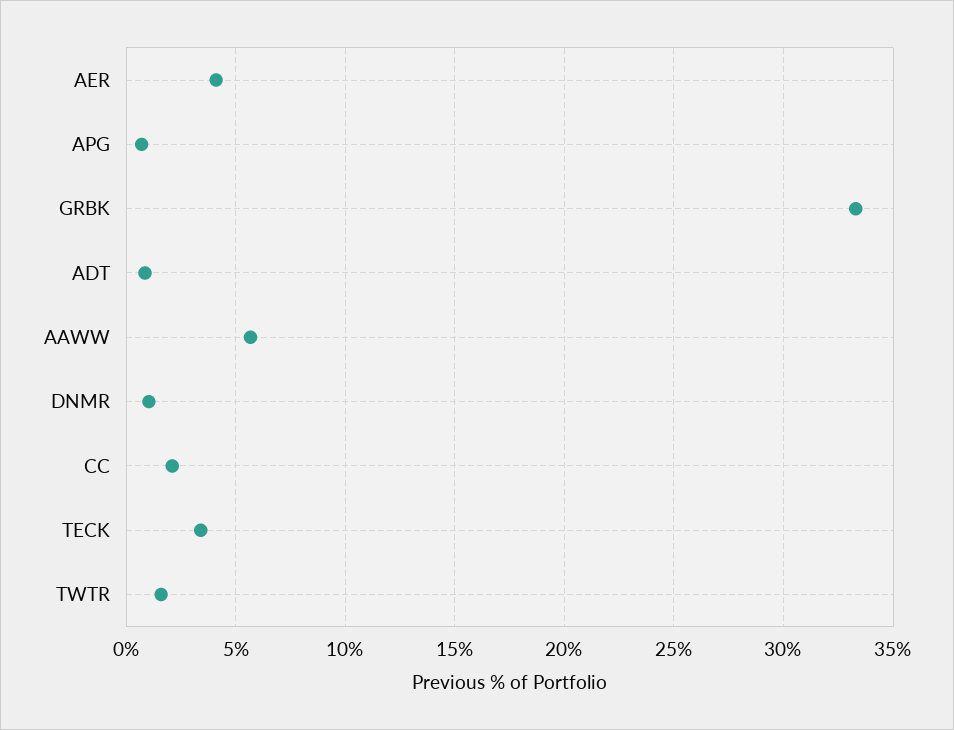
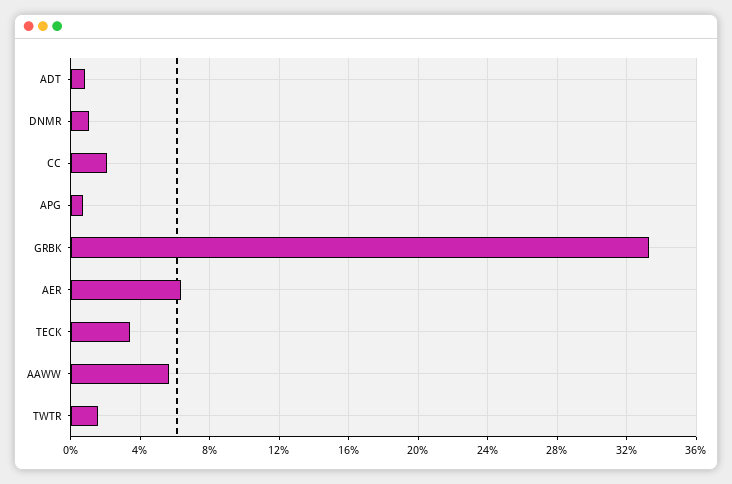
AER: 4 -> 6.5

